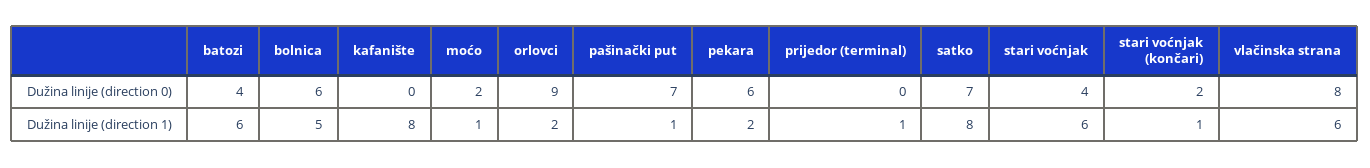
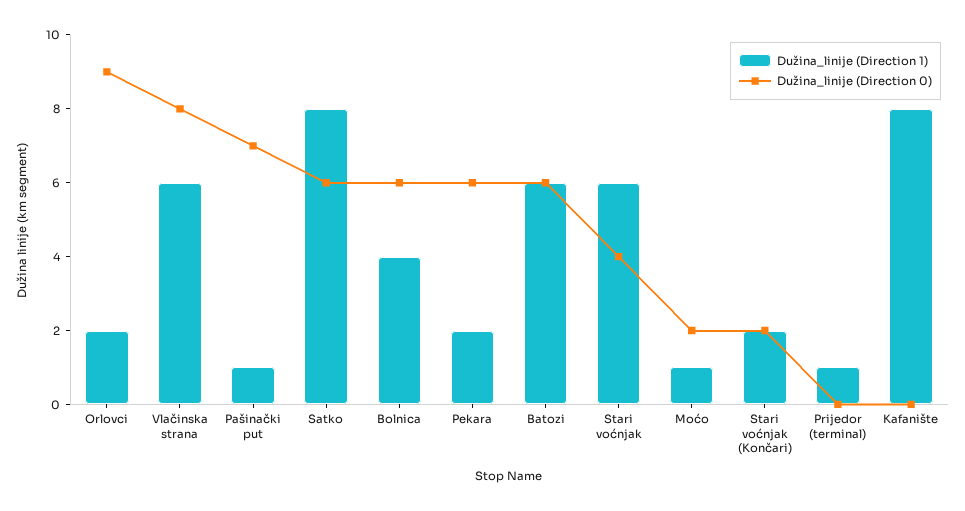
Dužina linije (direction 0), batozi: 4 -> 6
Dužina linije (direction 0), satko: 7 -> 6
Dužina linije (direction 1), bolnica: 5 -> 4
Dužina linije (direction 1), stari voćnjak (končari): 1 -> 2

